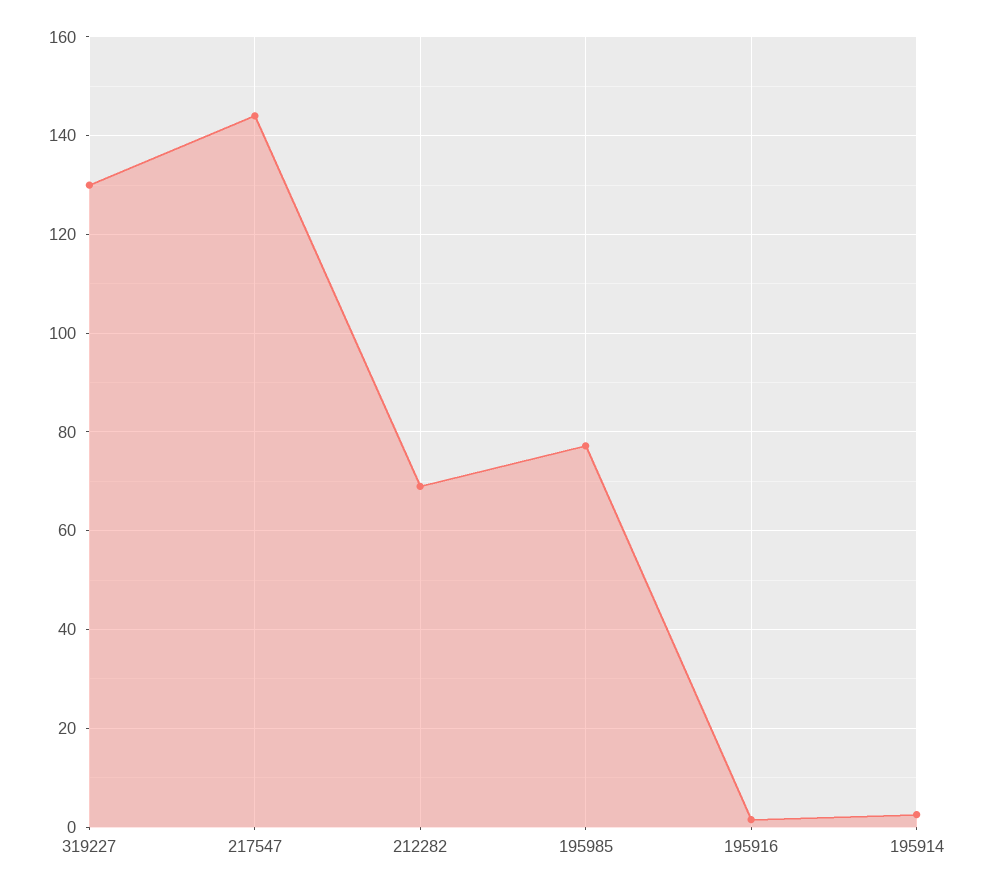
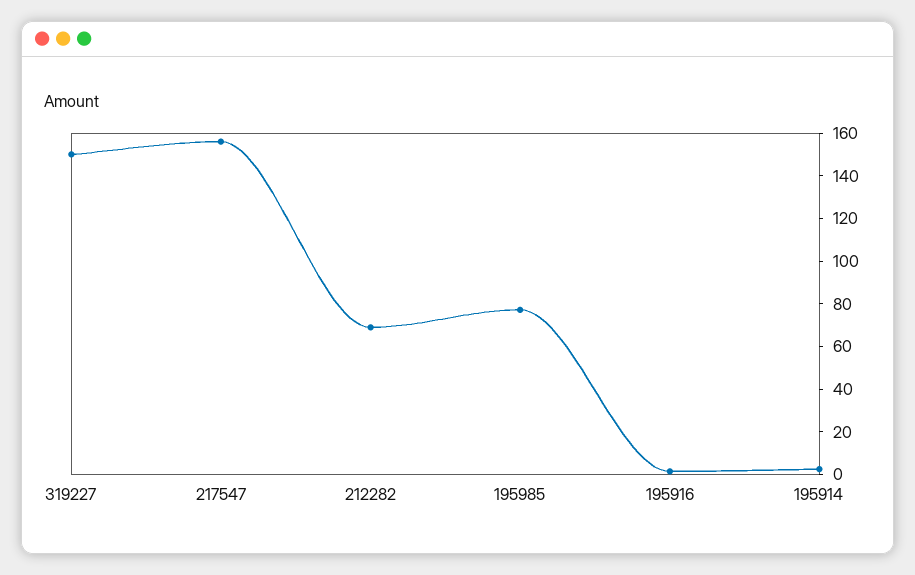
319227: 130 -> 150
217547: 144 -> 155

